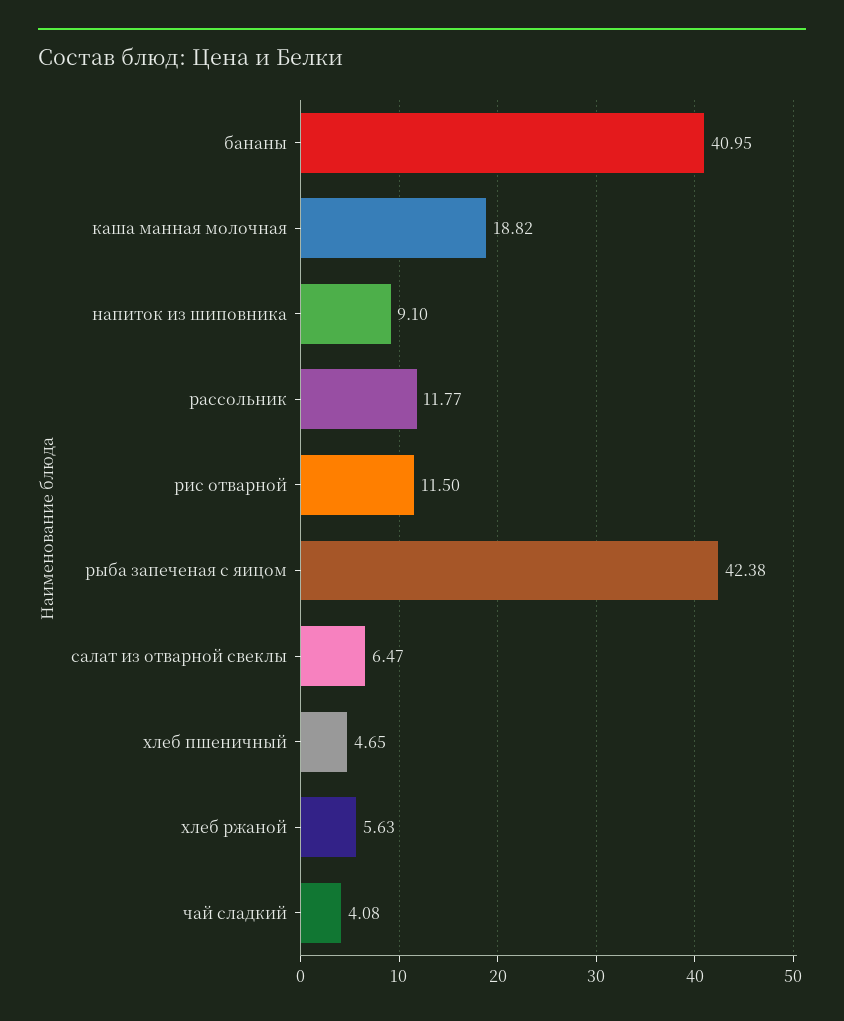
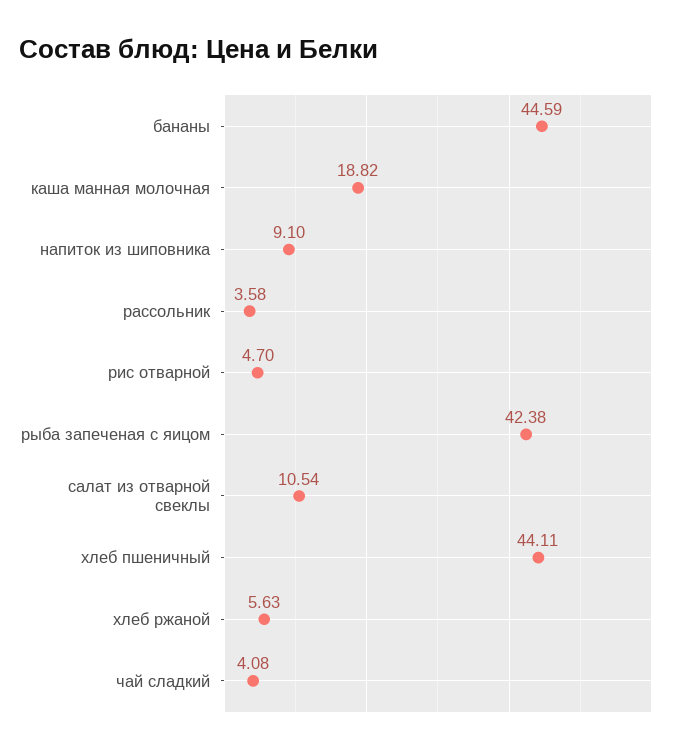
бананы: 40.95 -> 44.59
рассольник: 11.77 -> 3.58
рис отварной: 11.5 -> 4.7
салат из отварной свеклы: 6.47 -> 10.54
хлеб пшеничный: 4.65 -> 44.11

